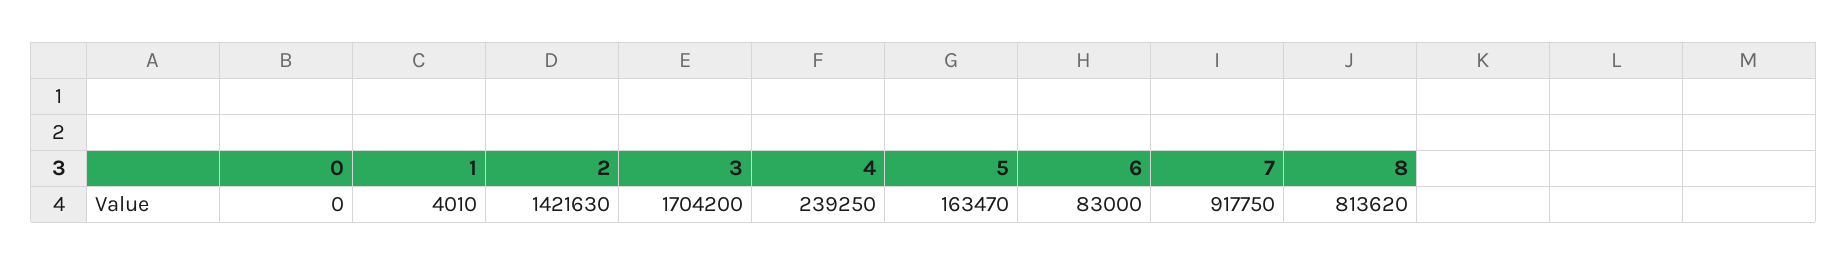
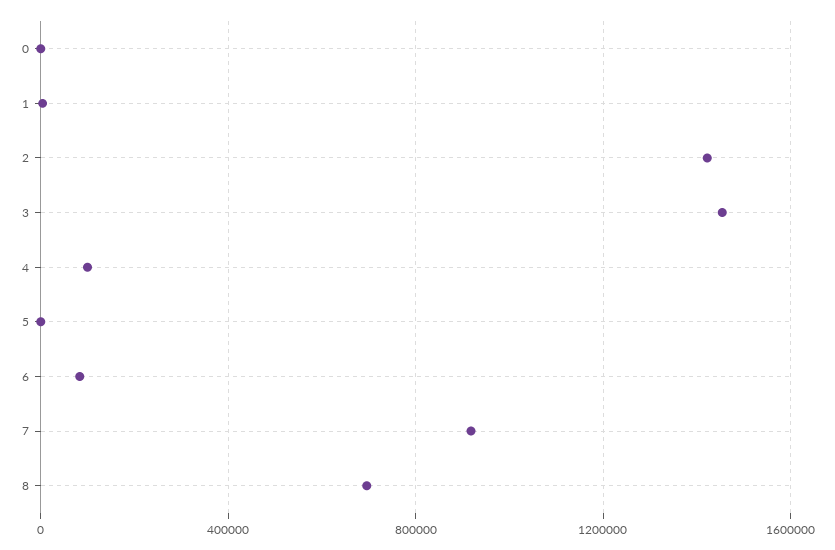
3: 1704200 -> 1450000
4: 239250 -> 100000
5: 163470 -> 0
8: 813620 -> 700000

